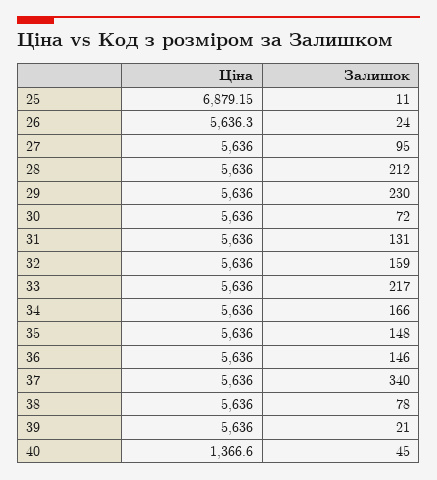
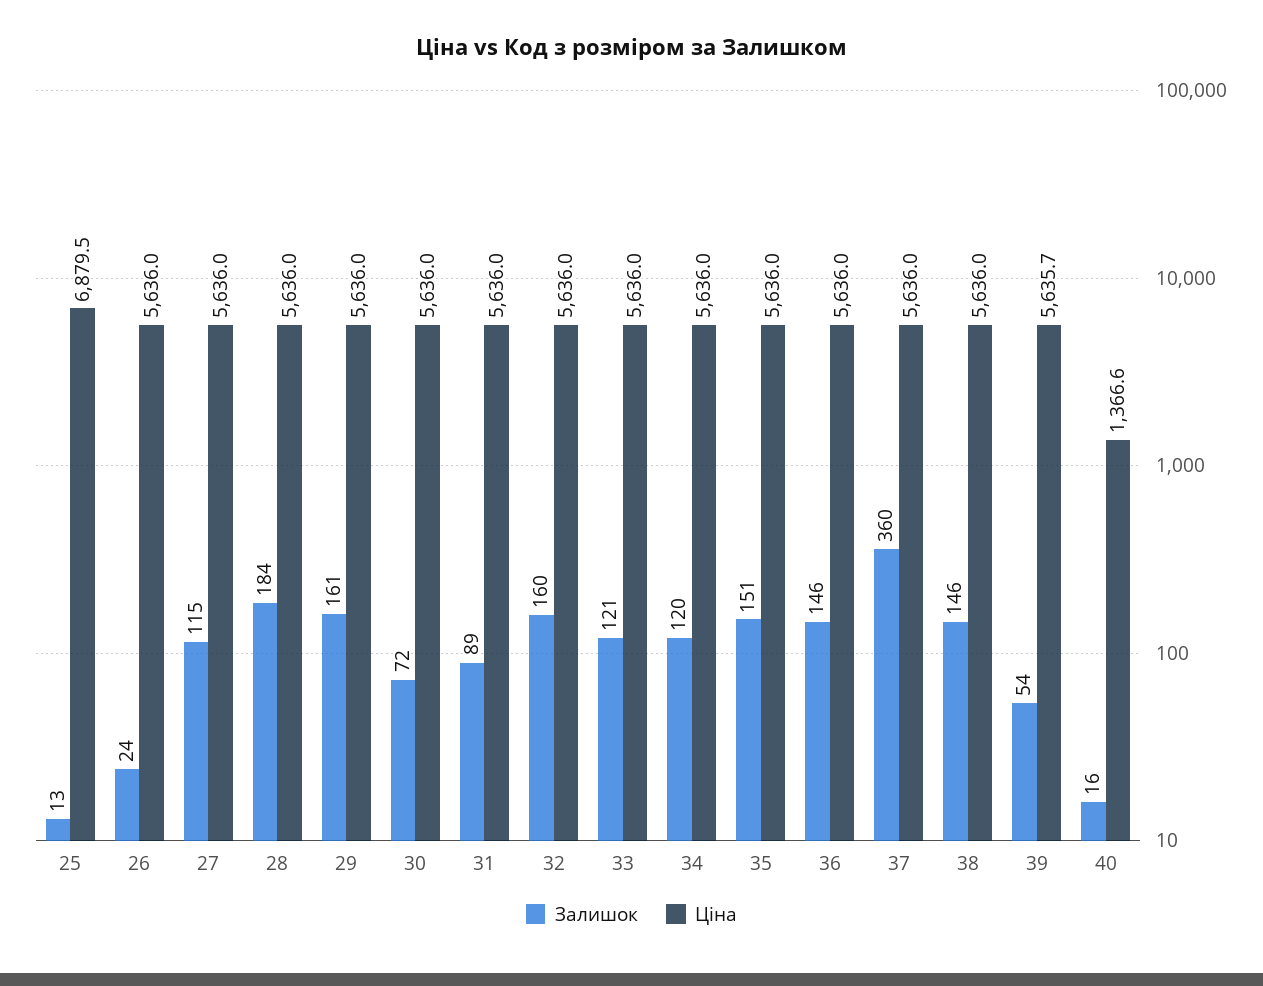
Ціна, 25: 6879.15 -> 6879.5
Залишок, 25: 11 -> 13
Ціна, 26: 5636.3 -> 5636
Залишок, 27: 95 -> 115
Залишок, 28: 212 -> 184
Залишок, 29: 230 -> 161
Залишок, 31: 131 -> 89
Залишок, 32: 159 -> 160
Залишок, 33: 217 -> 121
Залишок, 34: 166 -> 120
Залишок, 35: 148 -> 151
Залишок, 37: 340 -> 360
Залишок, 38: 78 -> 146
Ціна, 39: 5636 -> 5635.7
Залишок, 39: 21 -> 54
Залишок, 40: 45 -> 16

